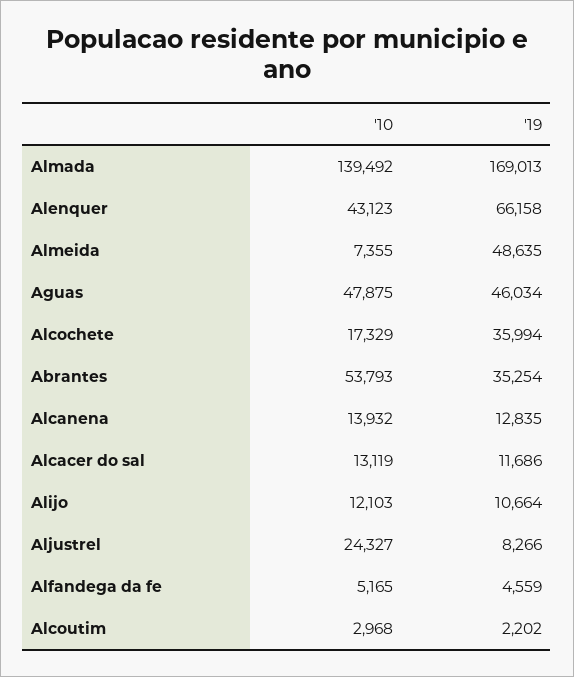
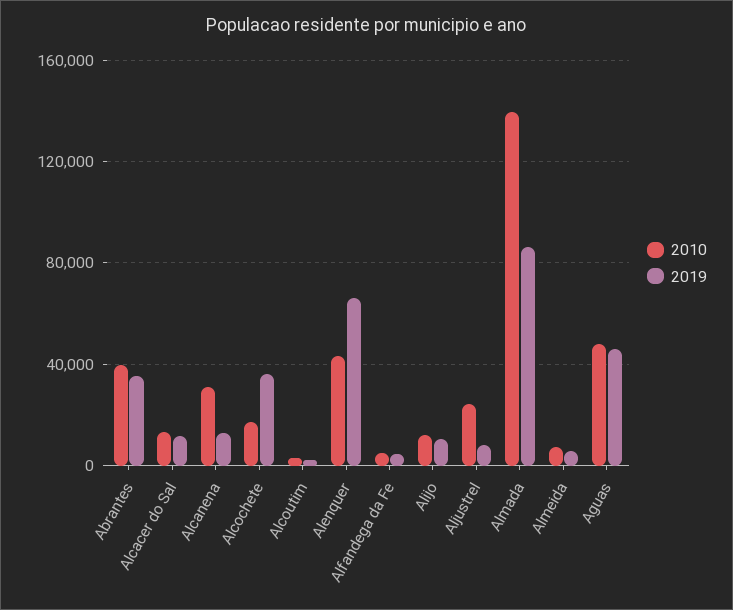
'19, Almada: 169013 -> 85000
'19, Almeida: 48635 -> 5000
'10, Abrantes: 53793 -> 40000
'10, Alcanena: 13932 -> 30000

